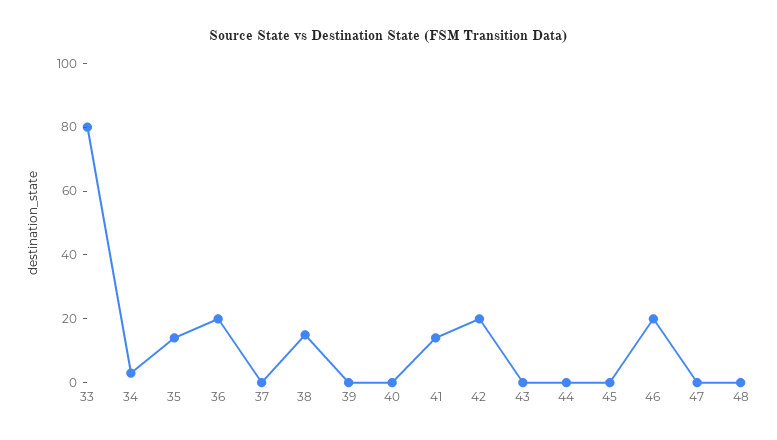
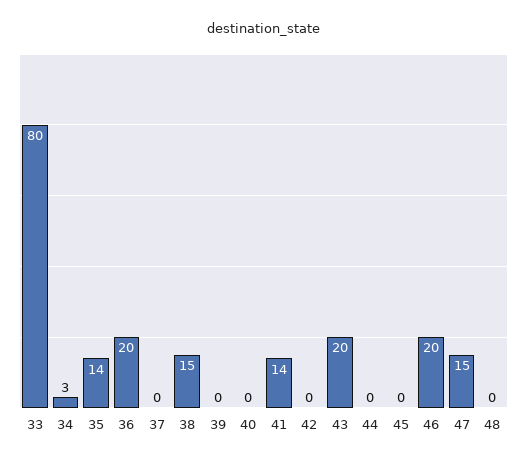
42: 20 -> 0
43: 0 -> 20
47: 0 -> 15

